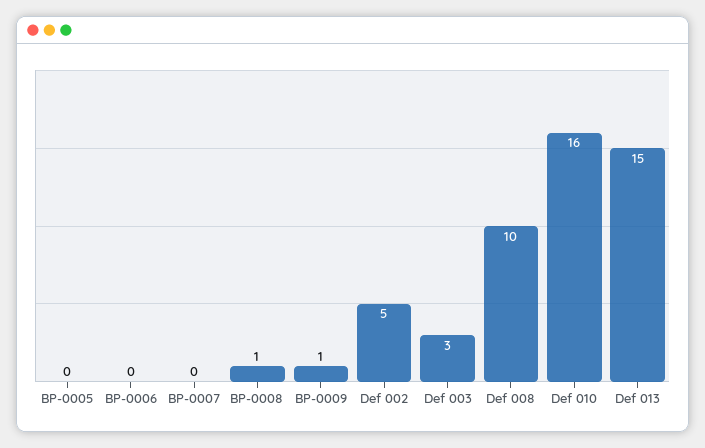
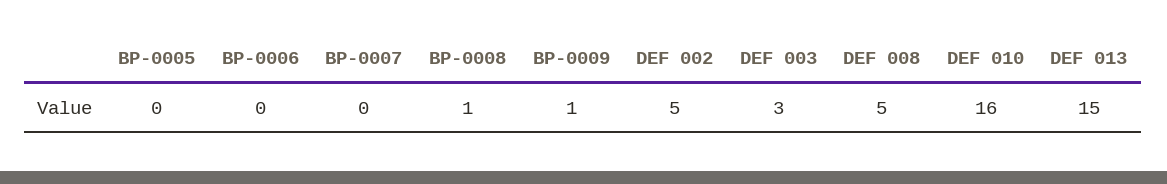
Def 008: 10 -> 5

